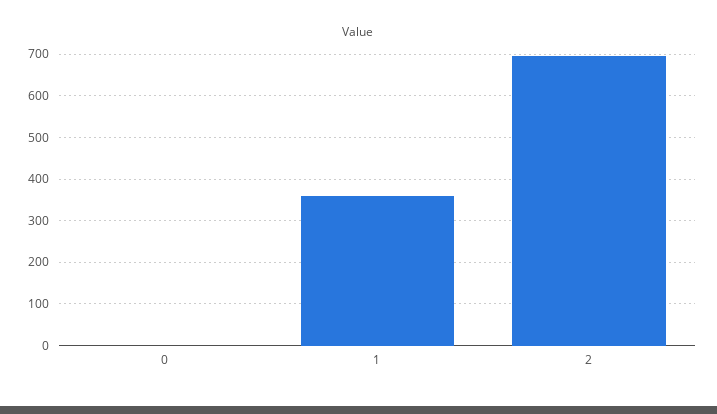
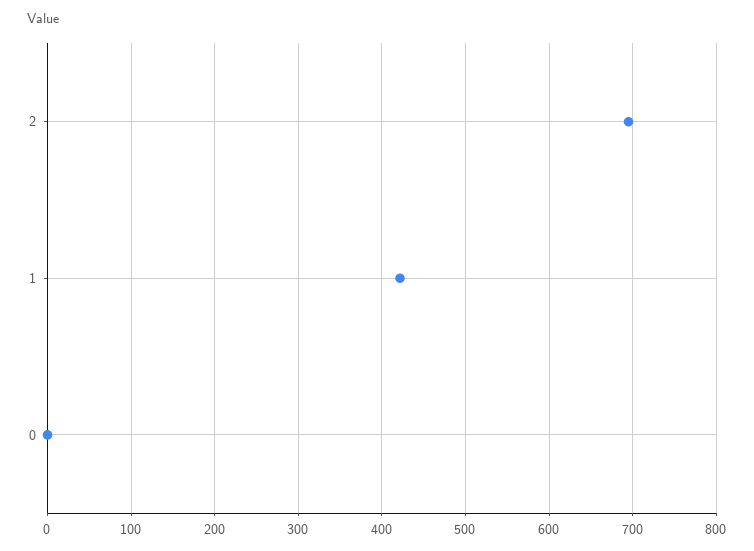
1: 360 -> 420

